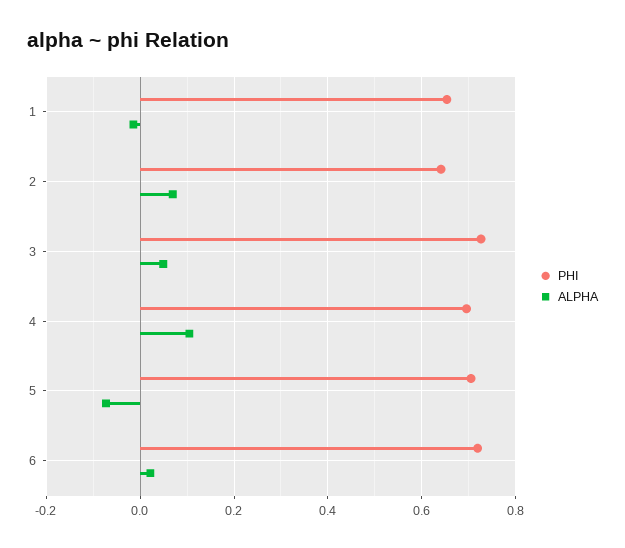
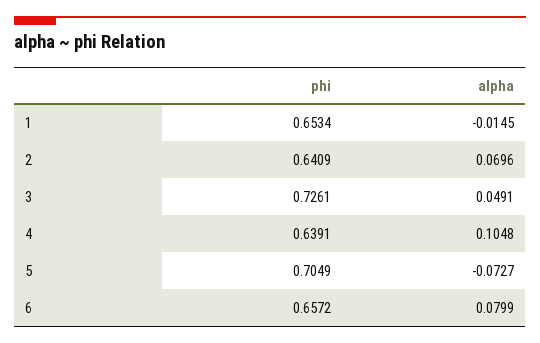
PHI, 4: 0.7 -> 0.6391
PHI, 6: 0.72 -> 0.6572
ALPHA, 6: 0.02 -> 0.0799

